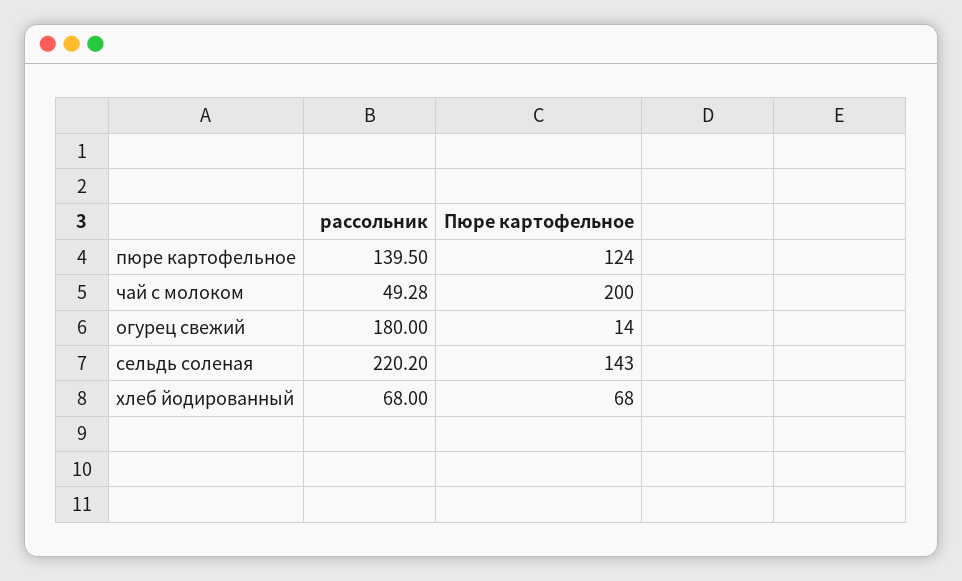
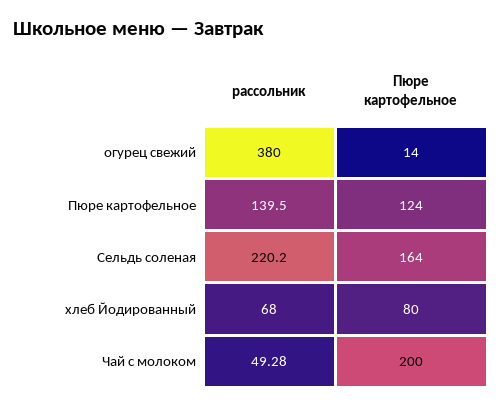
рассольник, огурец свежий: 180 -> 380
Пюре картофельное, сельдь соленая: 143 -> 164
Пюре картофельное, хлеб йодированный: 68 -> 80

